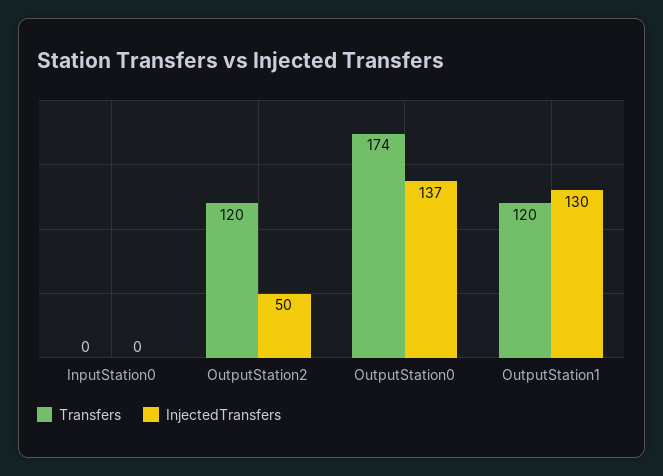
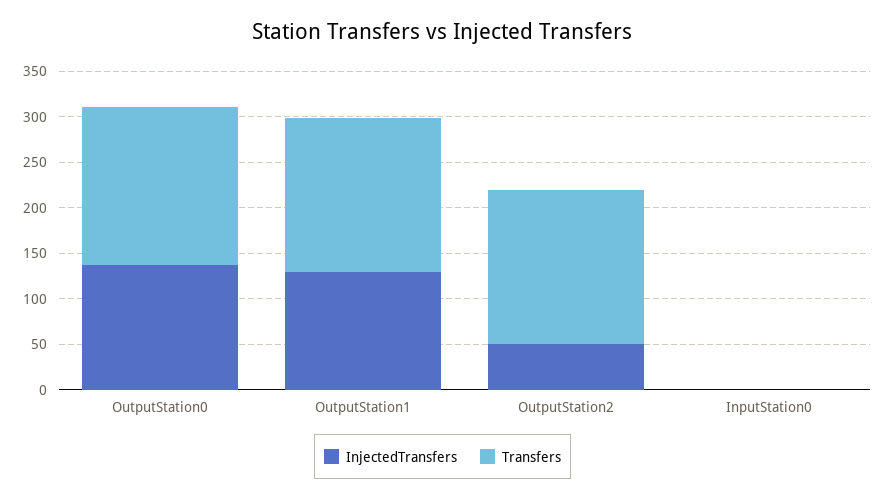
Transfers, OutputStation2: 120 -> 170
Transfers, OutputStation1: 120 -> 170

